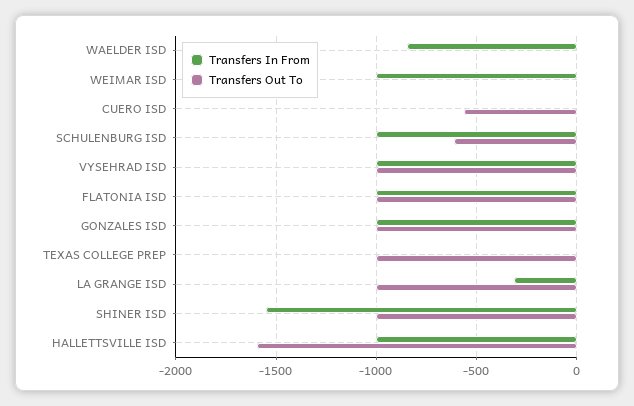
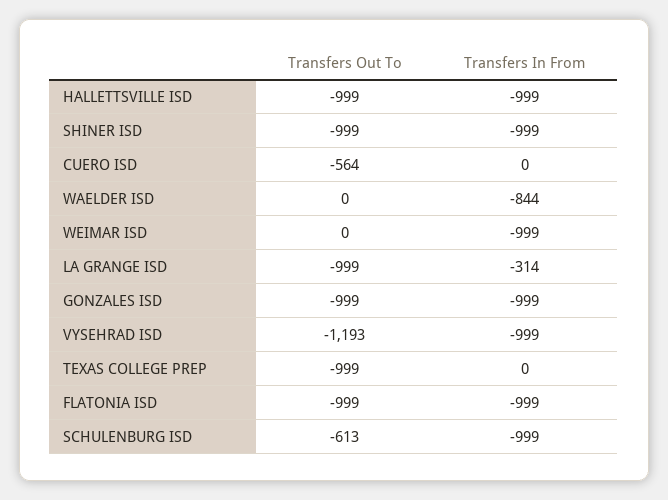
Transfers Out To, VYSEHRAD ISD: -1000 -> -1193
Transfers In From, SHINER ISD: -1550 -> -999
Transfers Out To, HALLETTSVILLE ISD: -1600 -> -999

